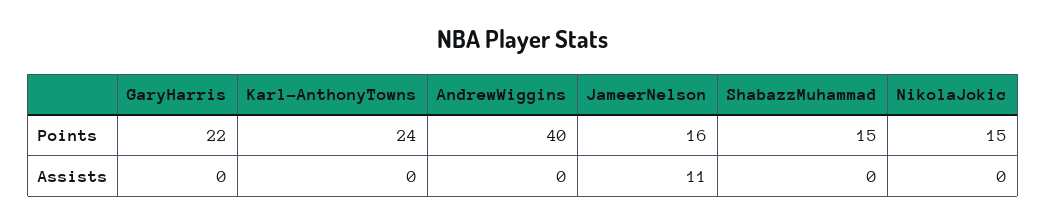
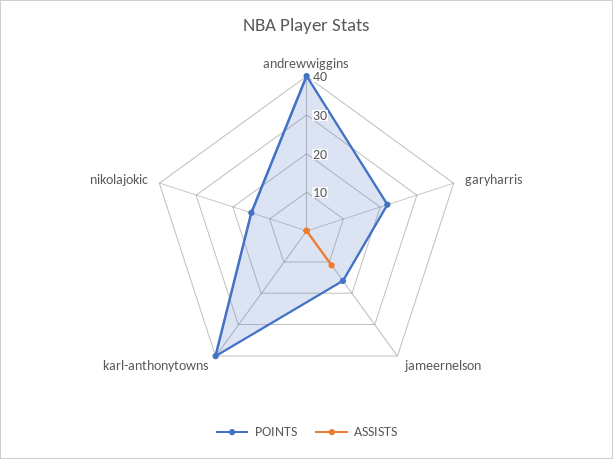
Points, Karl-AnthonyTowns: 24 -> 40
Points, ShabazzMuhammad: 15 -> none
Assists, ShabazzMuhammad: 0 -> none

